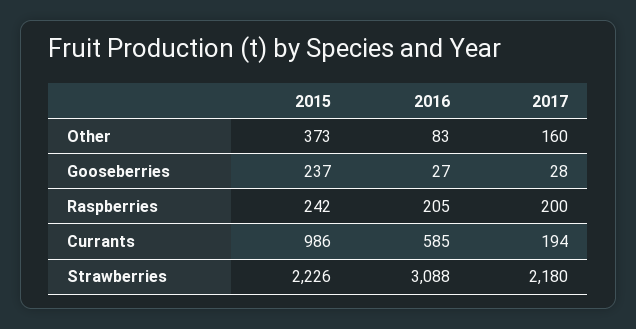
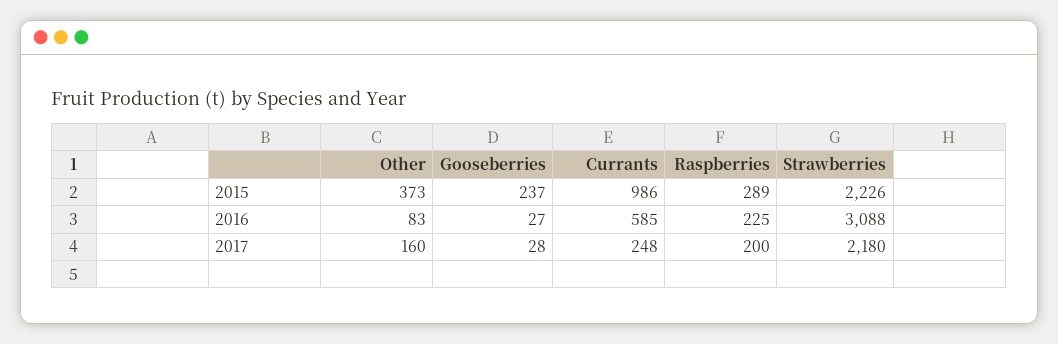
2015, Raspberries: 242 -> 289
2016, Raspberries: 205 -> 225
2017, Currants: 194 -> 248

